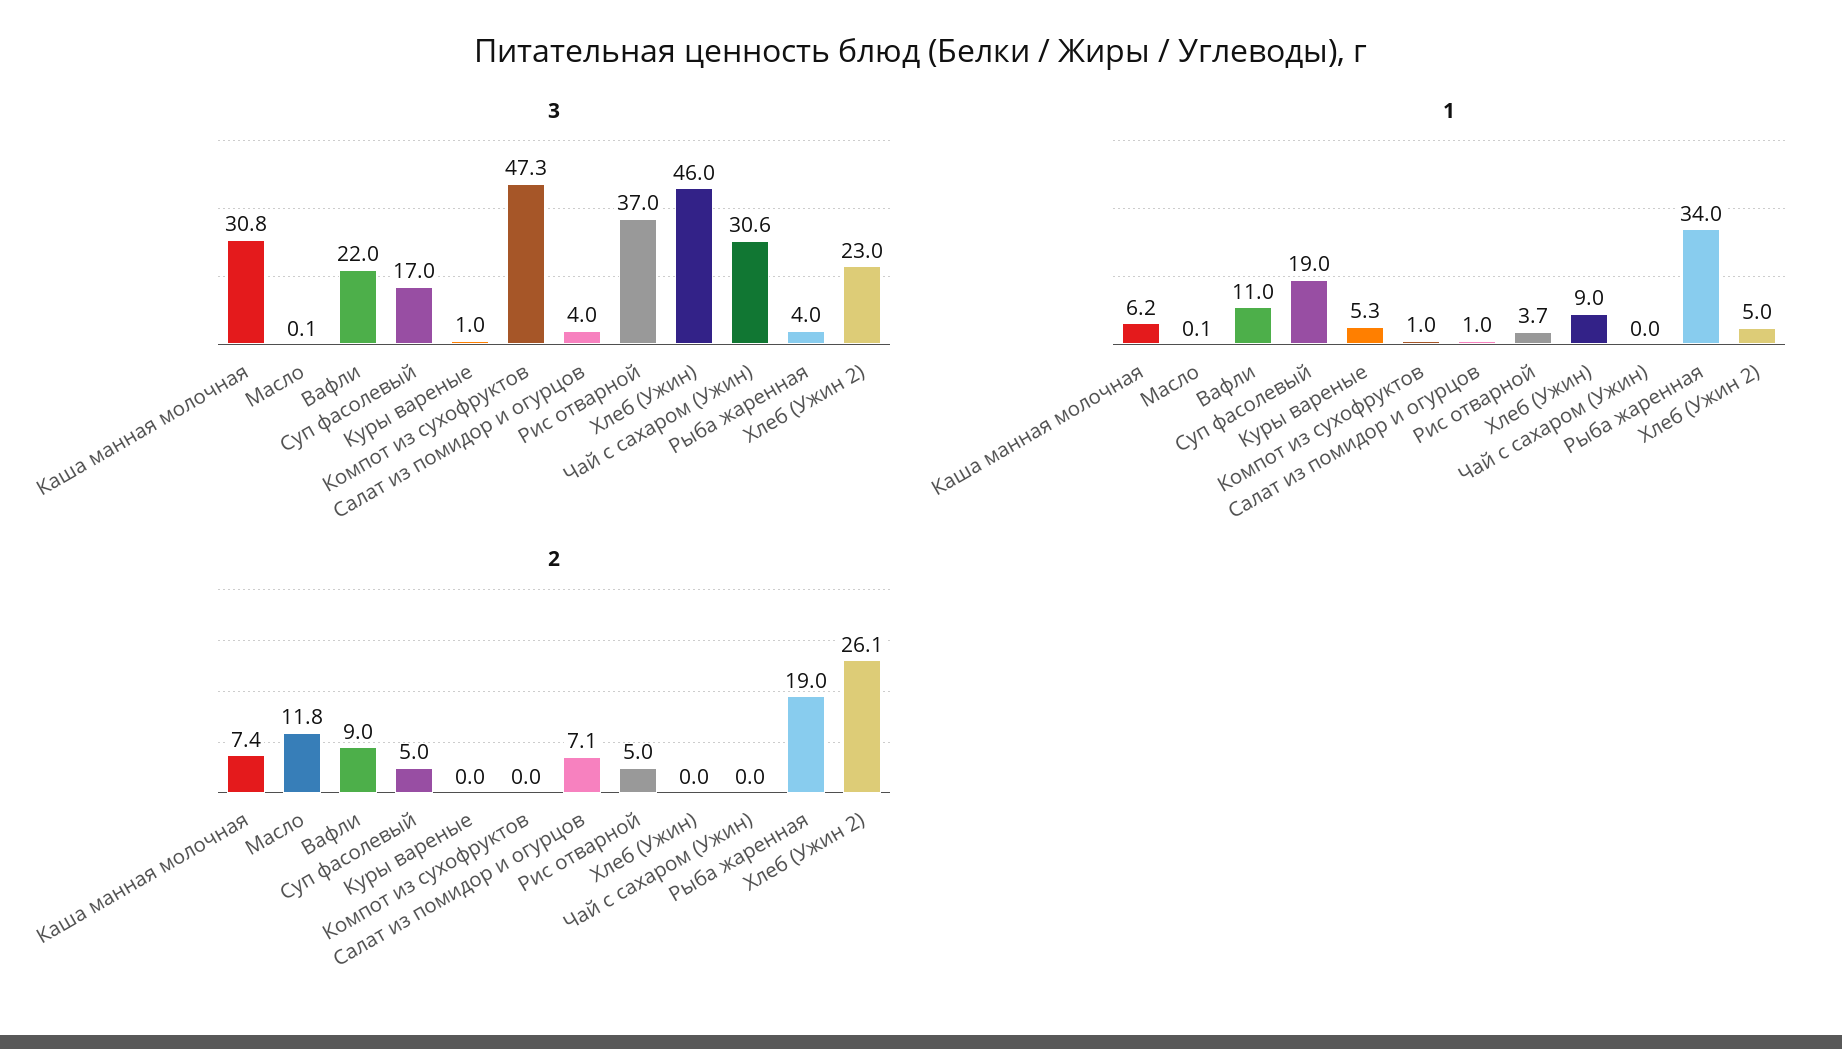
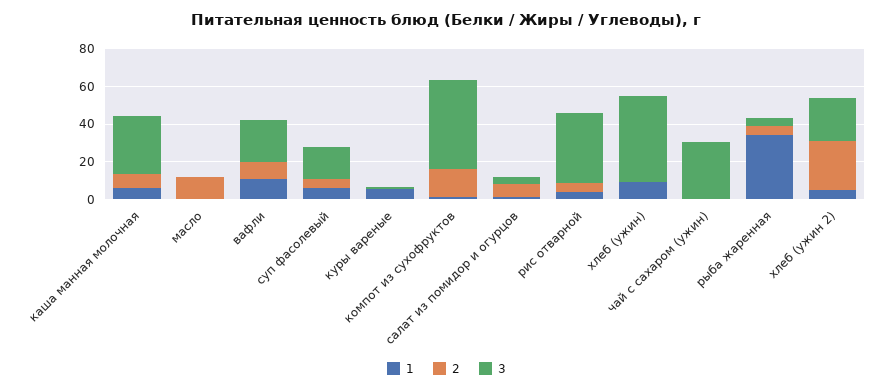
1, Суп фасолевый: 19 -> 5
2, Компот из сухофруктов: 0 -> 15
2, Рыба жаренная: 19 -> 5

